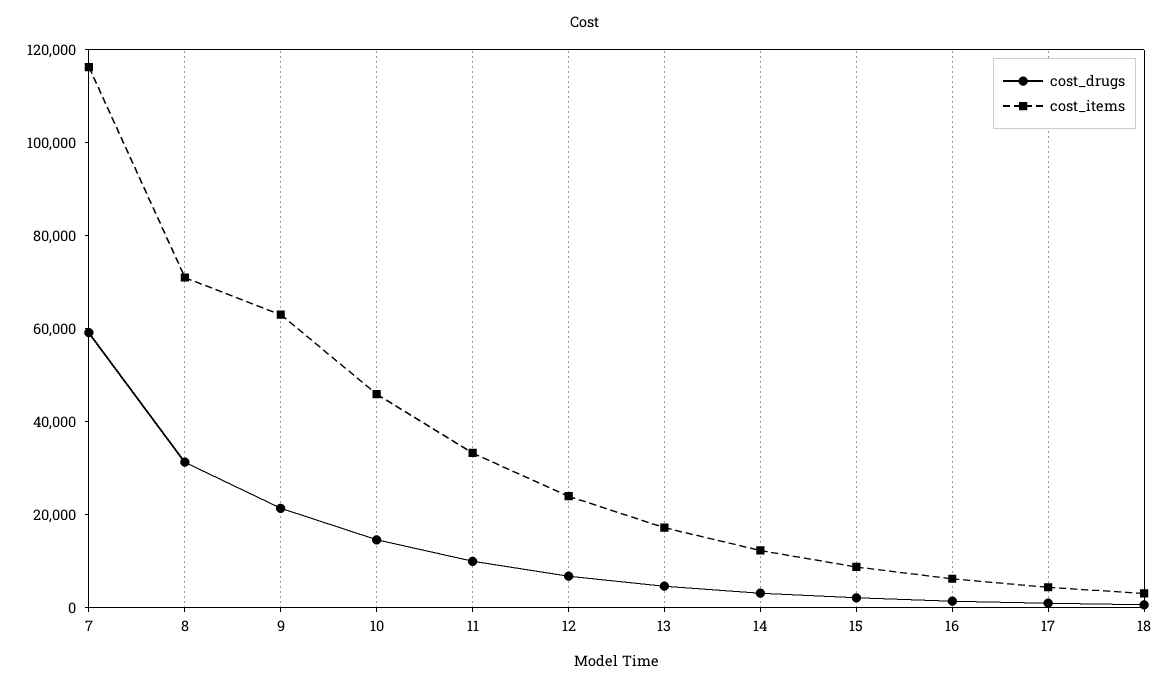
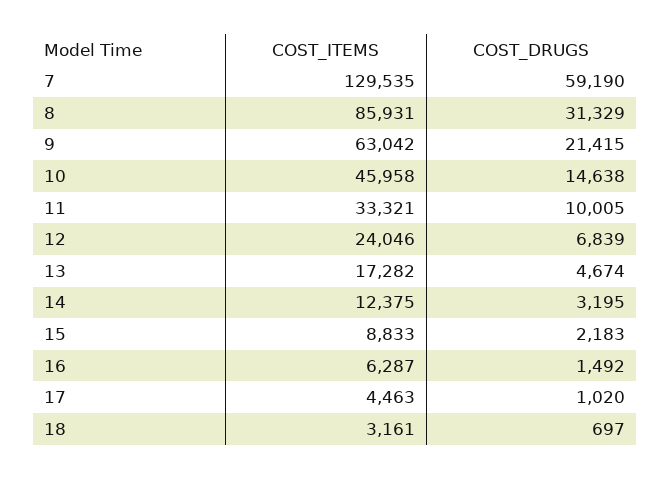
cost_items, 7: 115000 -> 129535
cost_items, 8: 70000 -> 85931

